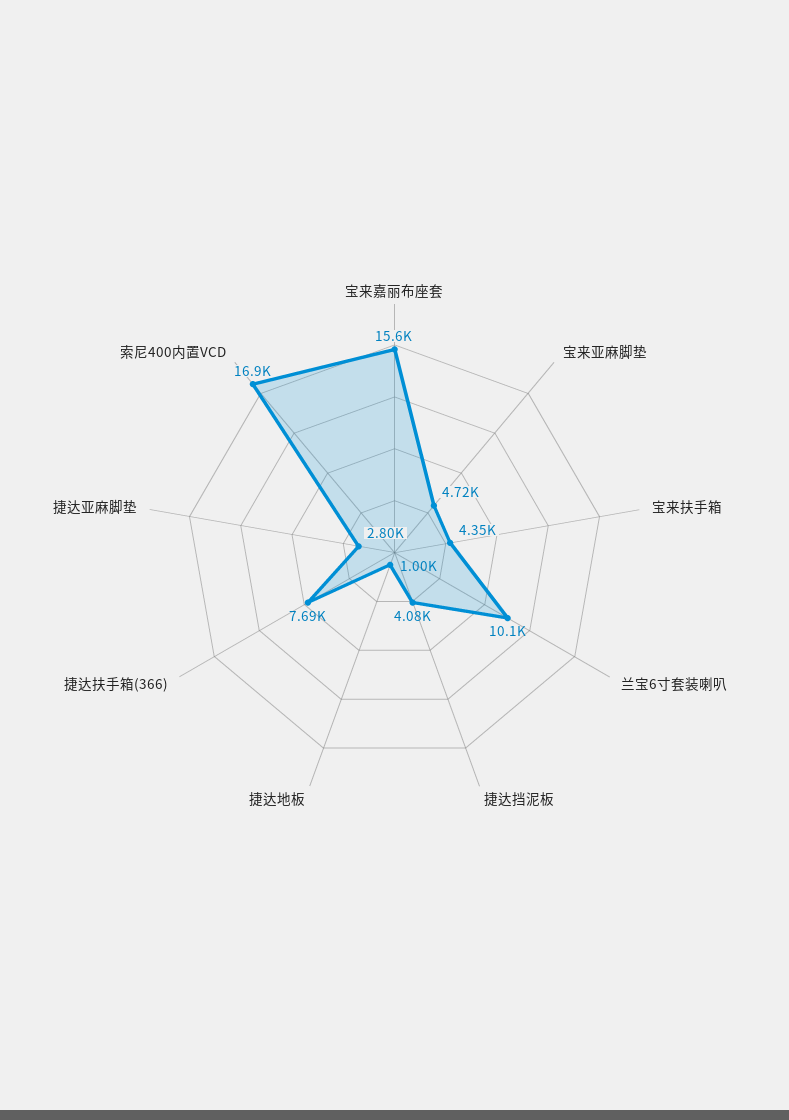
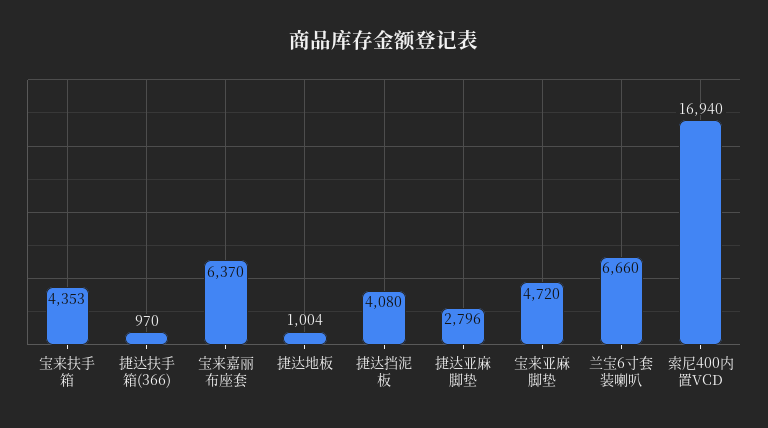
宝来嘉丽布座套: 15600 -> 6370
兰宝6寸套装喇叭: 10100 -> 6660
捷达扶手箱(366): 7690 -> 970

